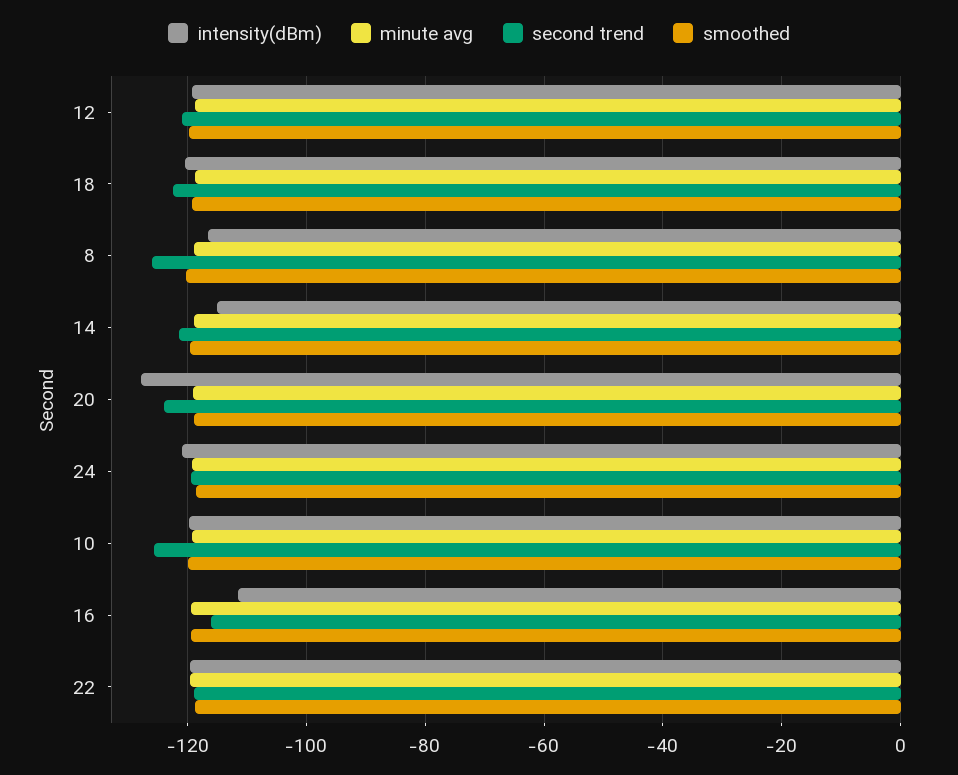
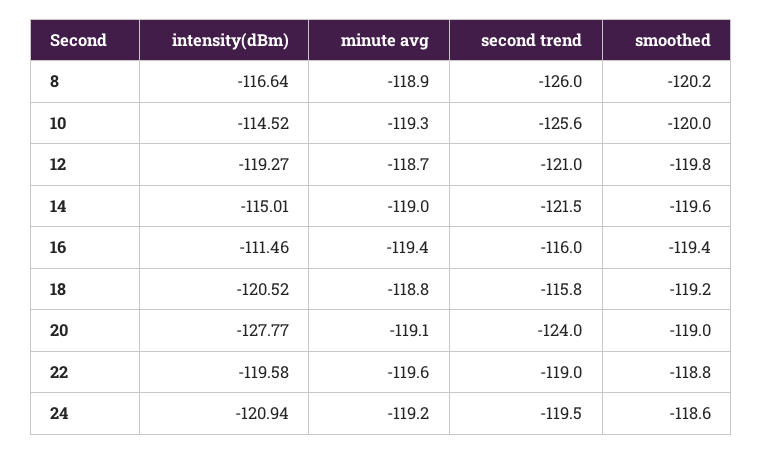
second trend, 18: -122 -> -115.8
intensity(dBm), 10: -120 -> -114.52

